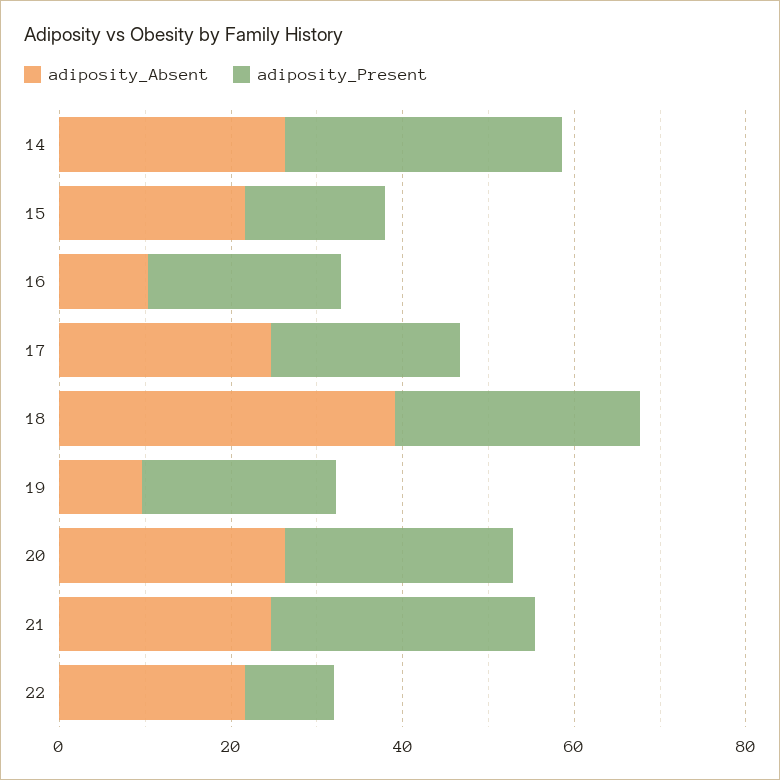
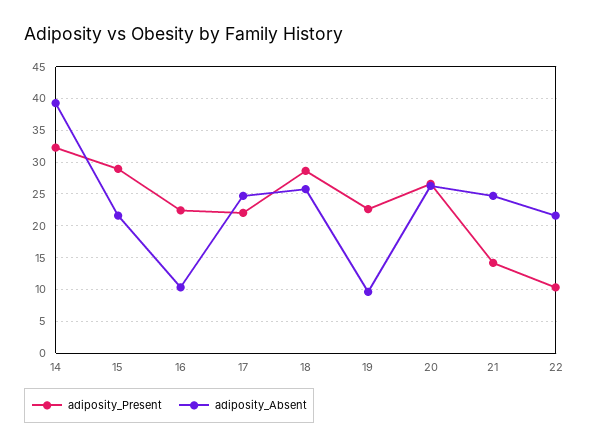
adiposity_Absent, 14: 25 -> 39
adiposity_Present, 15: 15 -> 29
adiposity_Absent, 18: 40 -> 26
adiposity_Present, 21: 30 -> 14

